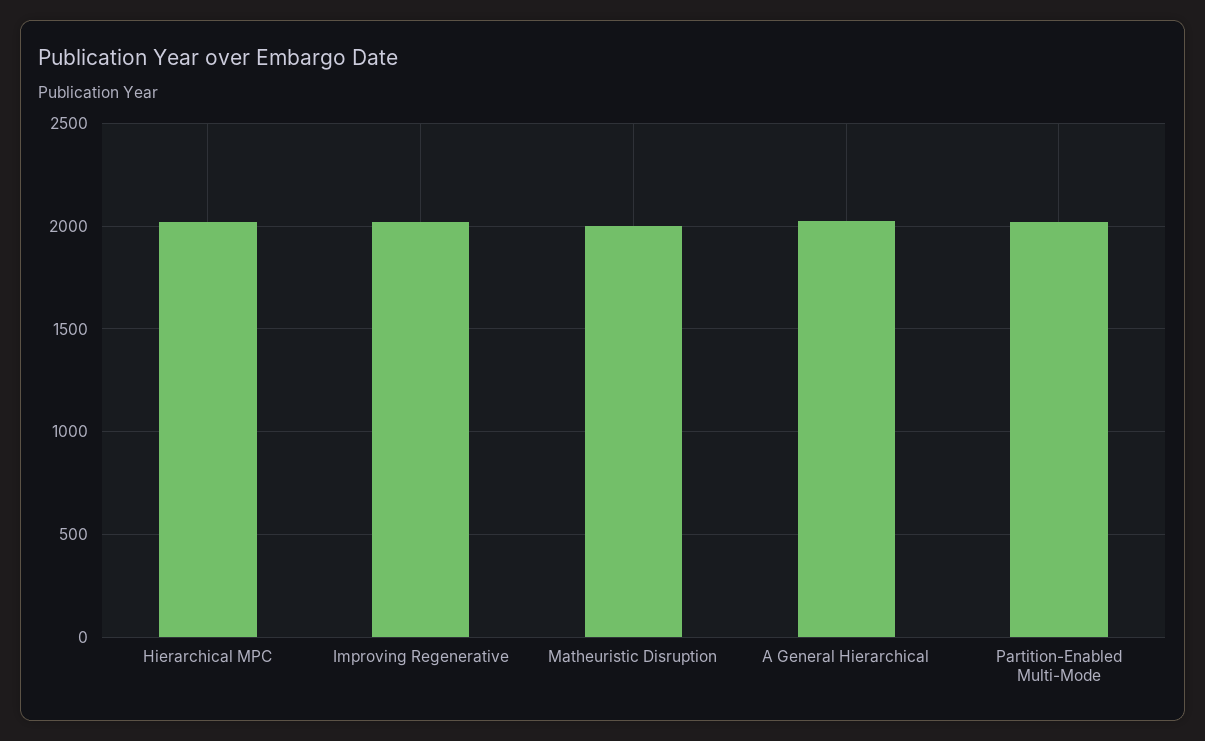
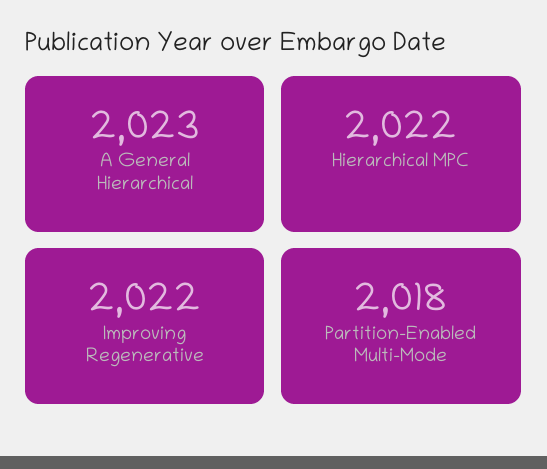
Matheuristic Disruption: 2000 -> none

